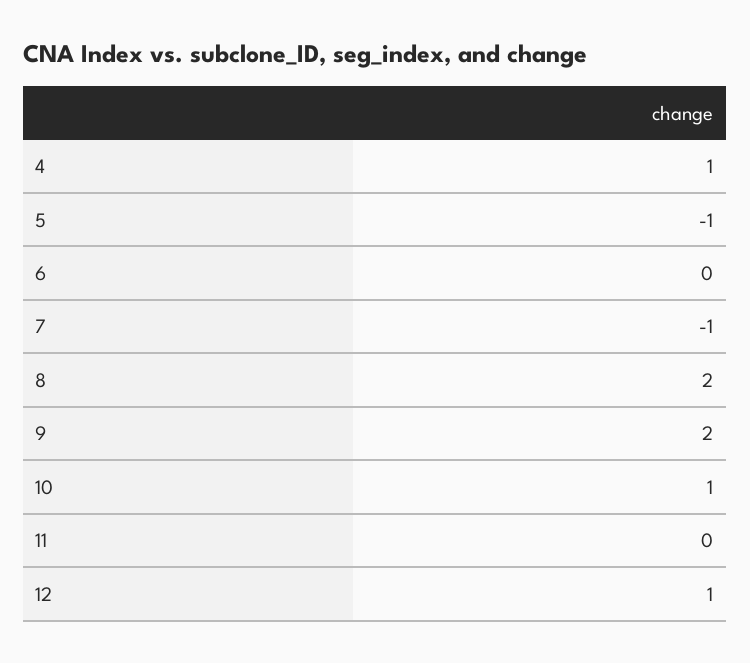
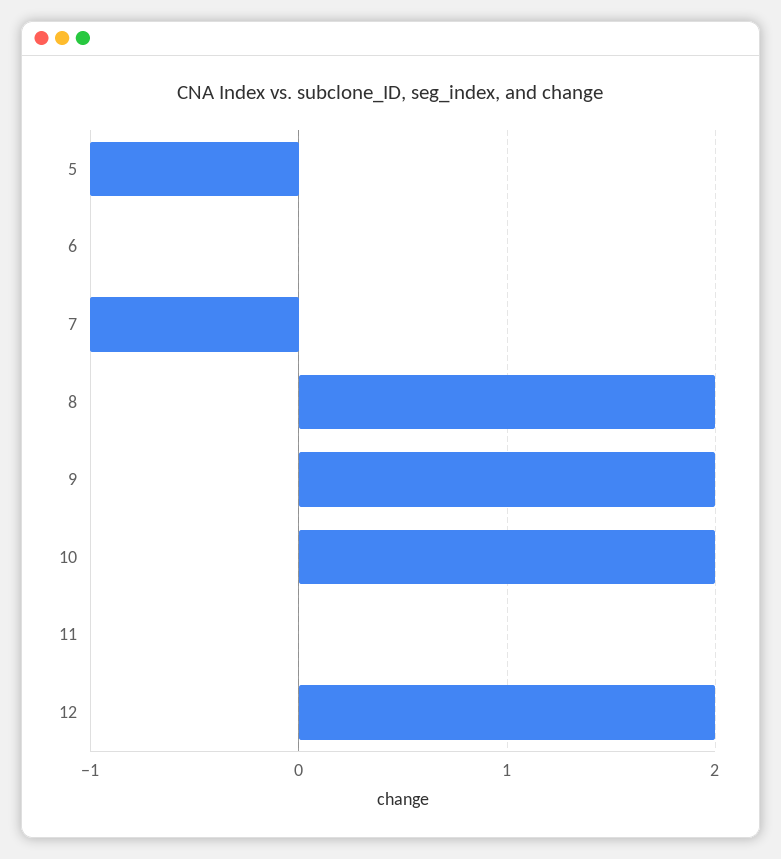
4: 1 -> none
10: 1 -> 2
12: 1 -> 2

